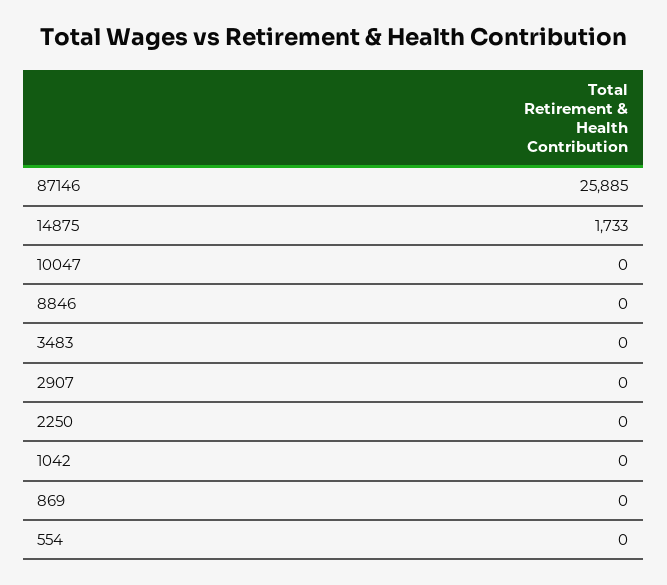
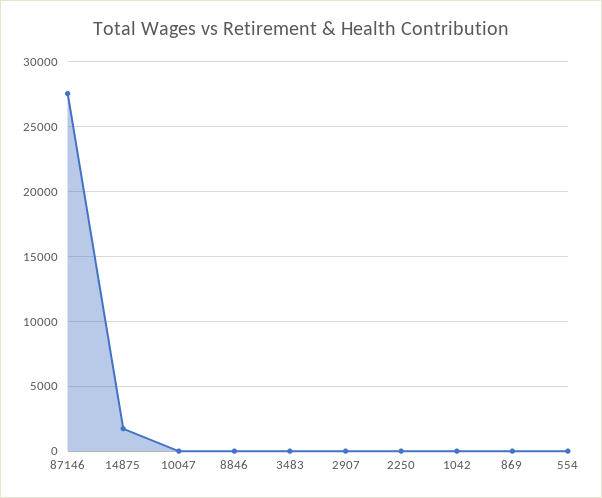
87146: 25885 -> 27500

